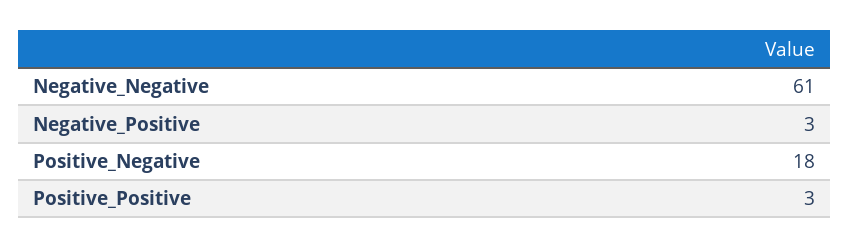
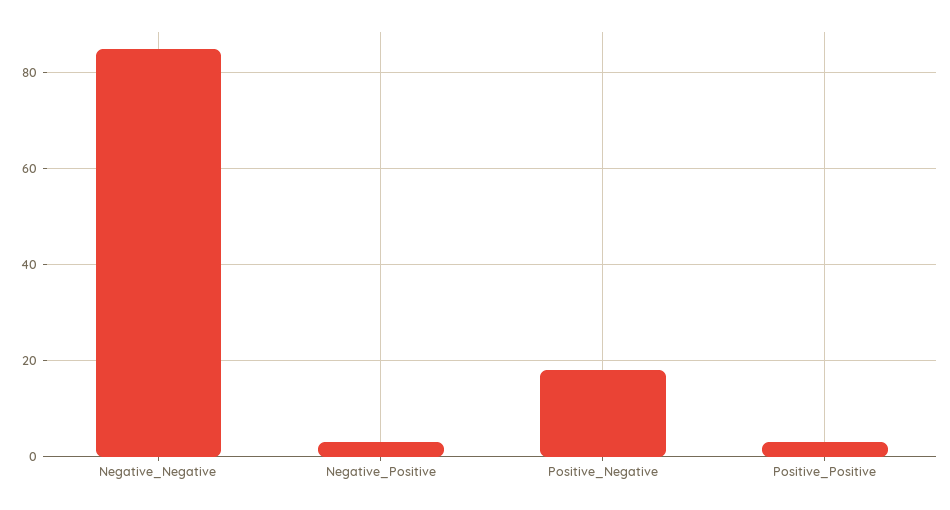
Negative_Negative: 61 -> 85

